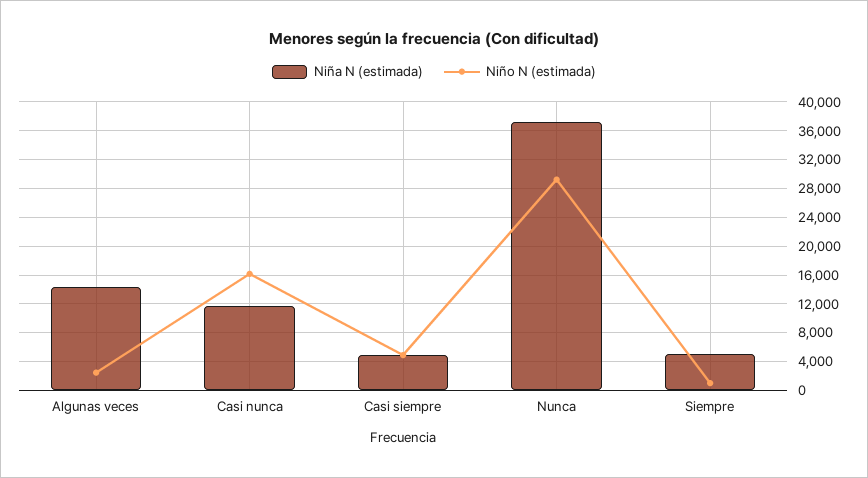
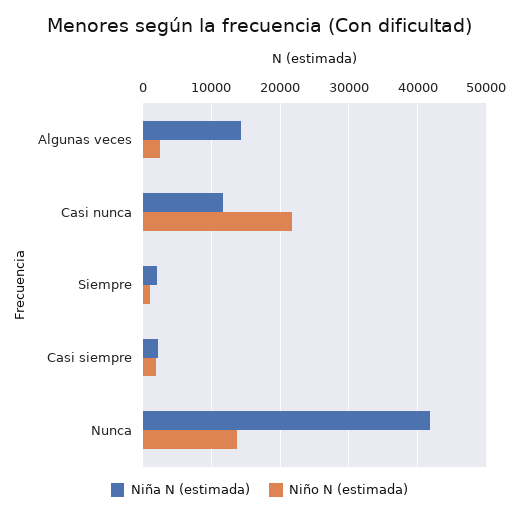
Niño N (estimada), Casi nunca: 16000 -> 22000
Niña N (estimada), Casi siempre: 5000 -> 2000
Niño N (estimada), Casi siempre: 5000 -> 2000
Niña N (estimada), Nunca: 37000 -> 42000
Niño N (estimada), Nunca: 29000 -> 14000
Niña N (estimada), Siempre: 5000 -> 2000

